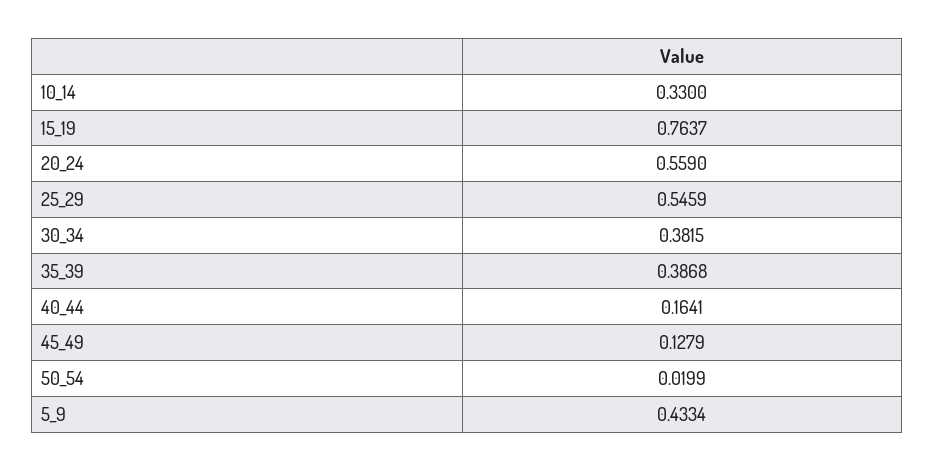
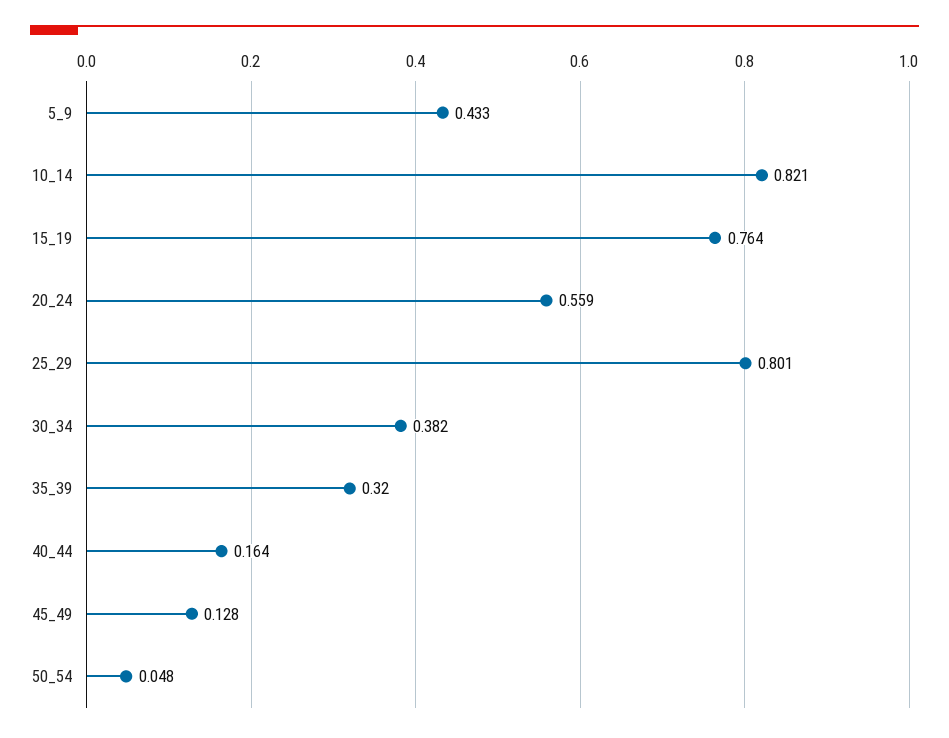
10_14: 0.33 -> 0.821
25_29: 0.5459 -> 0.801
35_39: 0.3868 -> 0.32
50_54: 0.0199 -> 0.048

